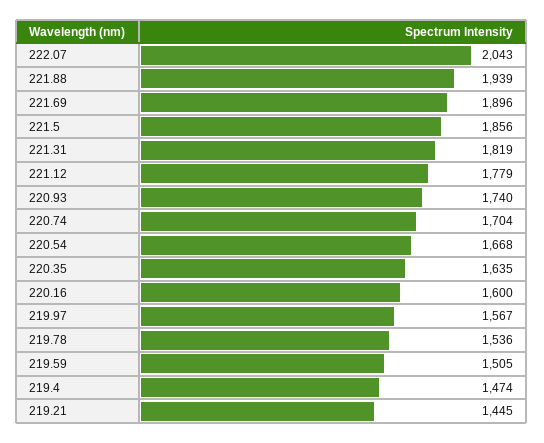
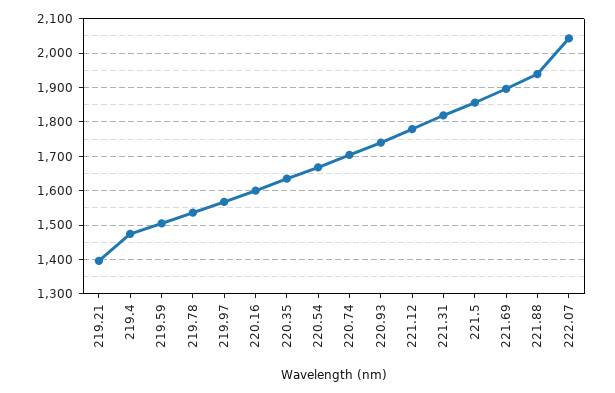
219.21: 1445 -> 1400

